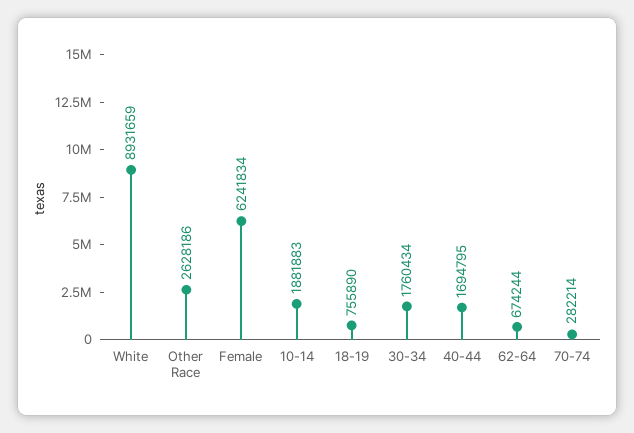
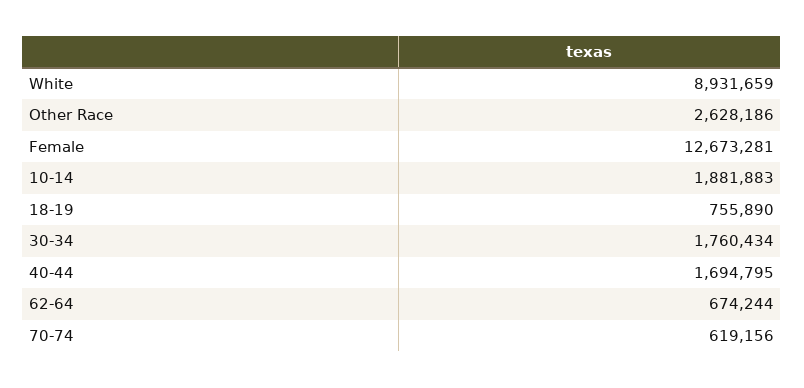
Female: 6241834 -> 12673281
70-74: 282214 -> 619156

